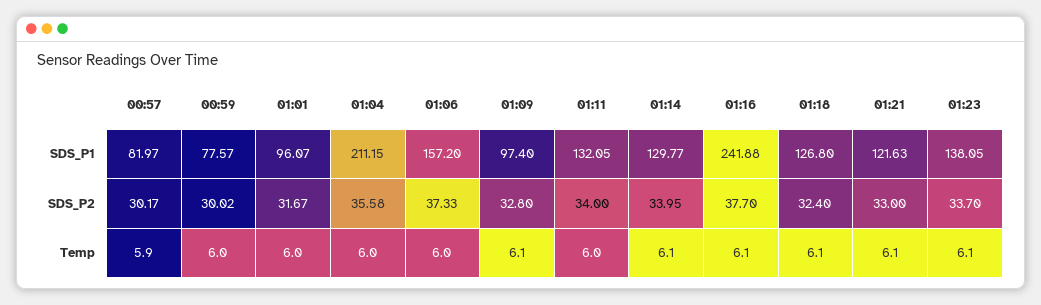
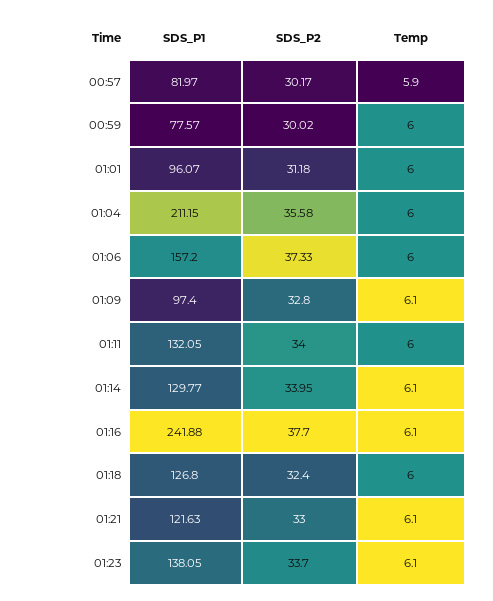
01:01, SDS_P2: 31.67 -> 31.18
01:18, Temp: 6.1 -> 6

